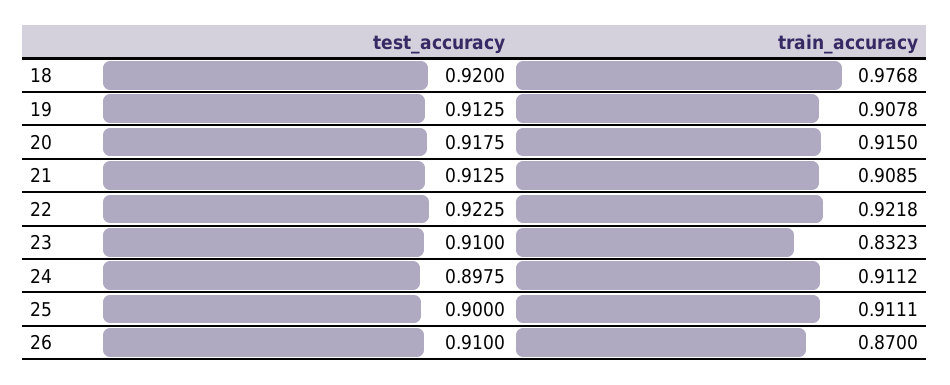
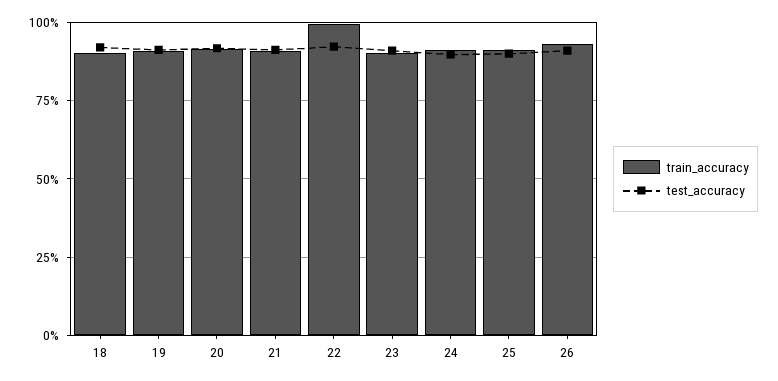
train_accuracy, 18: 0.9768 -> 0.9
train_accuracy, 22: 0.9218 -> 1
train_accuracy, 23: 0.8323 -> 0.9
train_accuracy, 26: 0.87 -> 0.925

